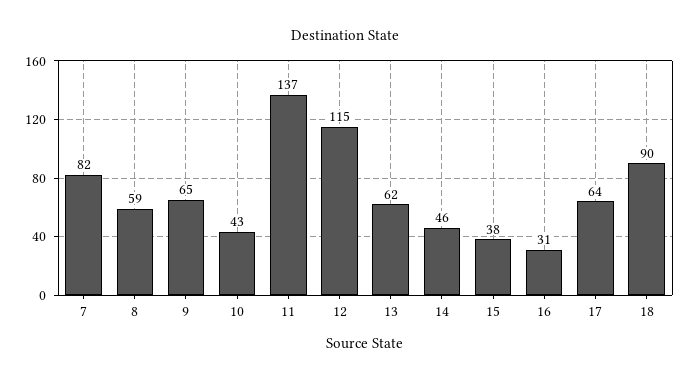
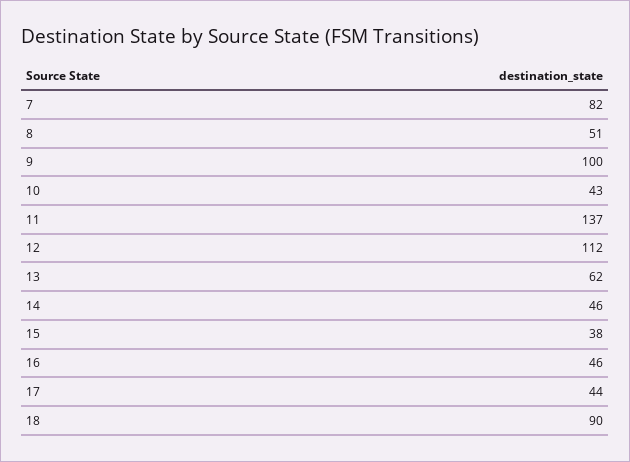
8: 59 -> 51
9: 65 -> 100
12: 115 -> 112
16: 31 -> 46
17: 64 -> 44

